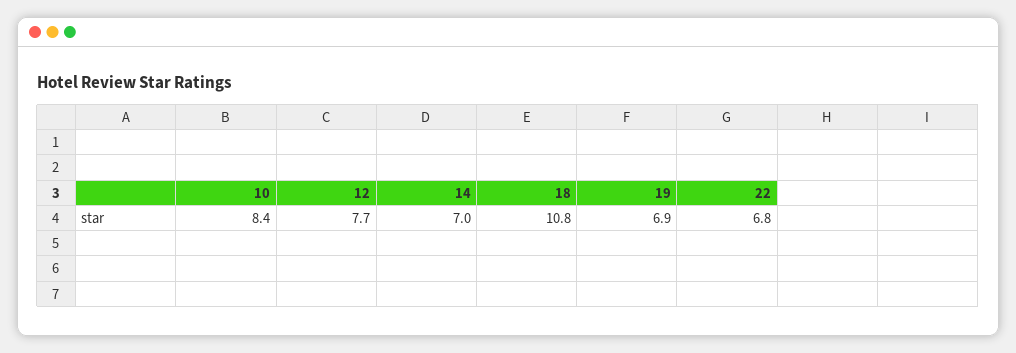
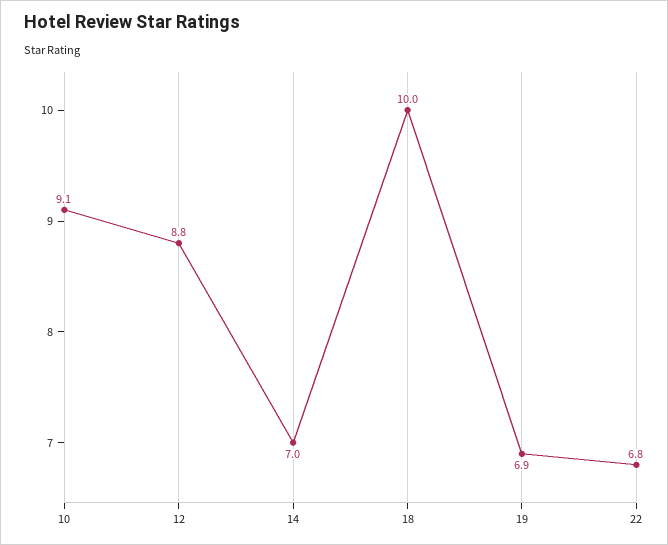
10: 8.4 -> 9.1
12: 7.7 -> 8.8
18: 10.8 -> 10

